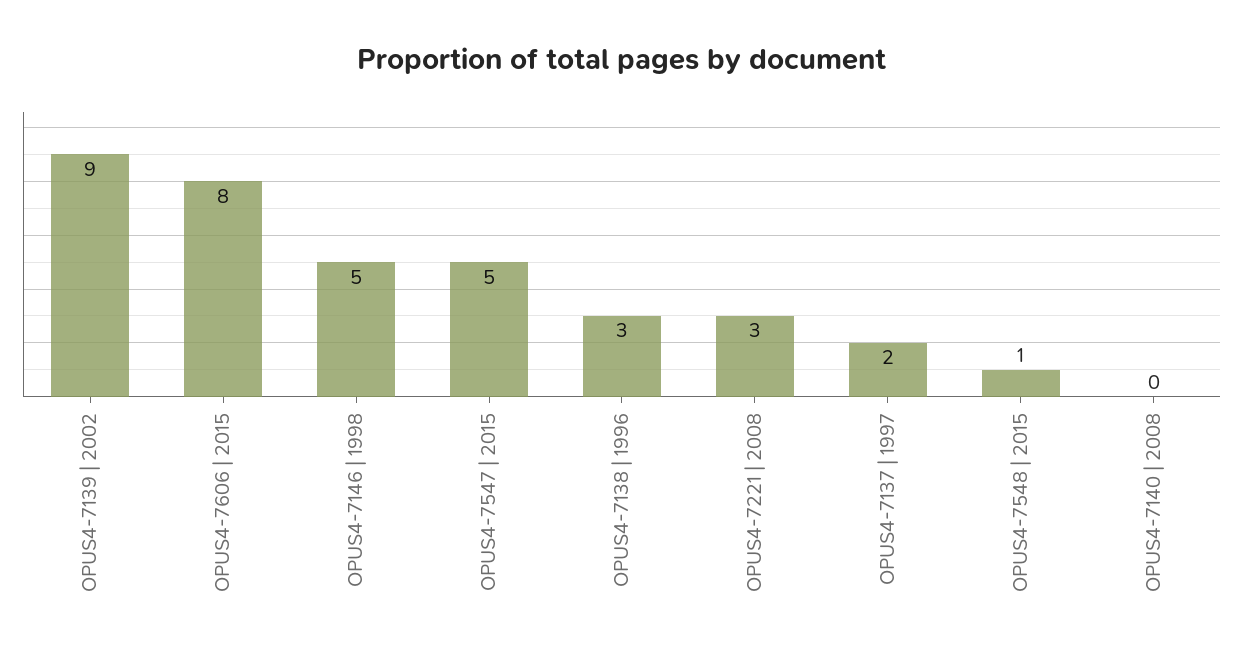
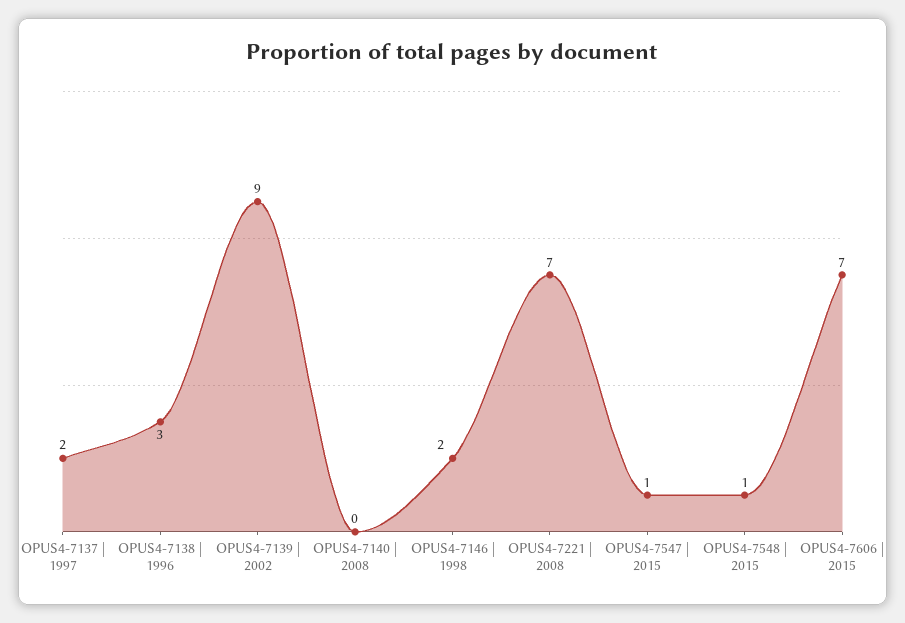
OPUS4-7606 | 2015: 8 -> 7
OPUS4-7146 | 1998: 5 -> 2
OPUS4-7547 | 2015: 5 -> 1
OPUS4-7221 | 2008: 3 -> 7

